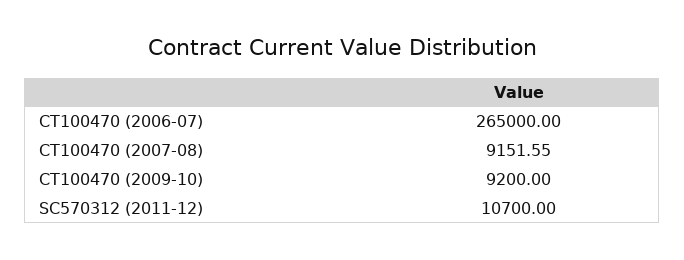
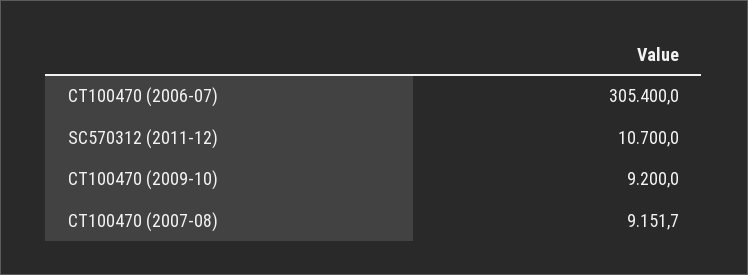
CT100470 (2006-07): 265000 -> 305400
CT100470 (2007-08): 9151.55 -> 9151.7

